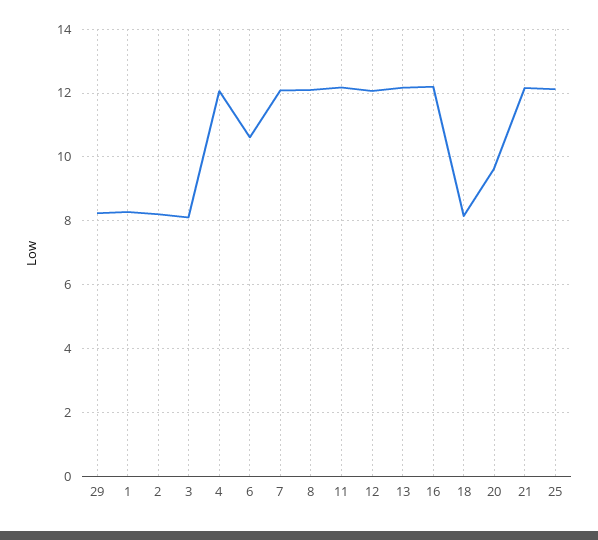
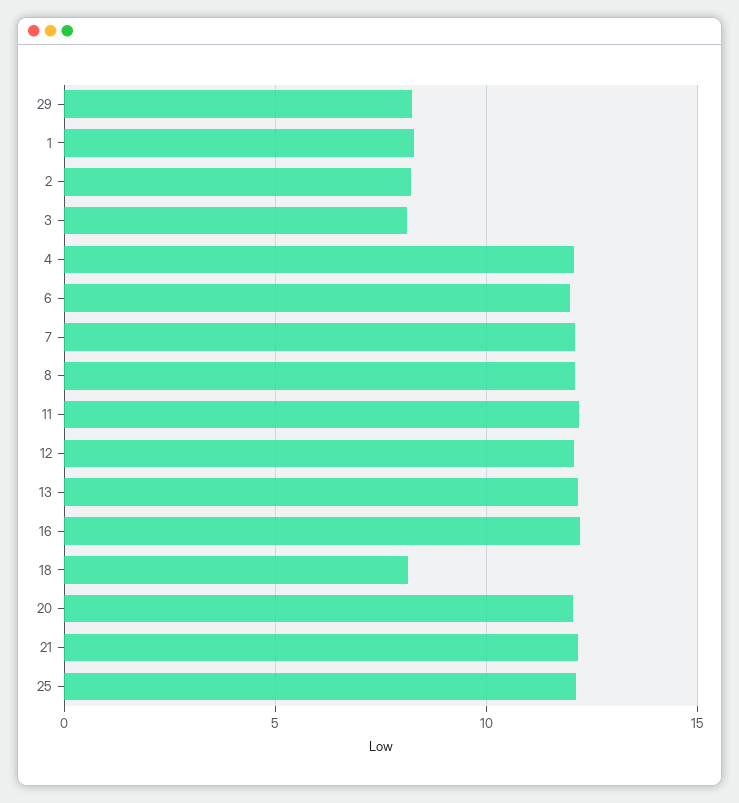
6: 10.6 -> 12
20: 9.6 -> 12

